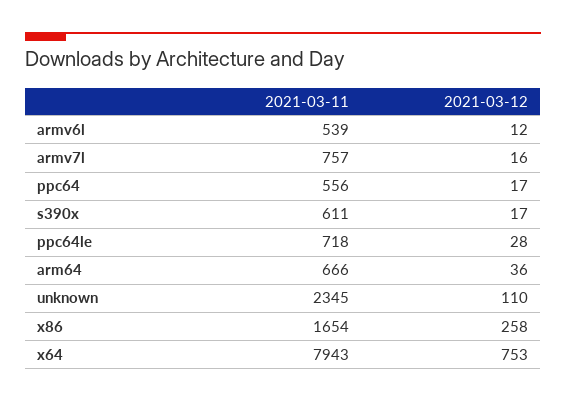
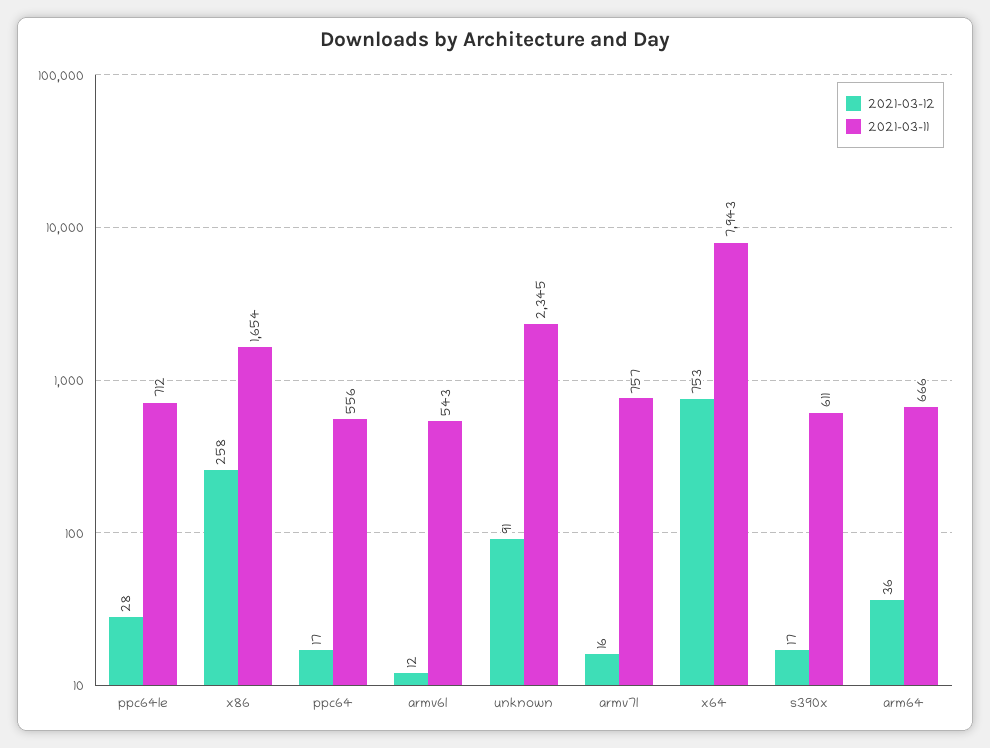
2021-03-11, armv6l: 539 -> 543
2021-03-11, ppc64le: 718 -> 712
2021-03-12, unknown: 110 -> 91

